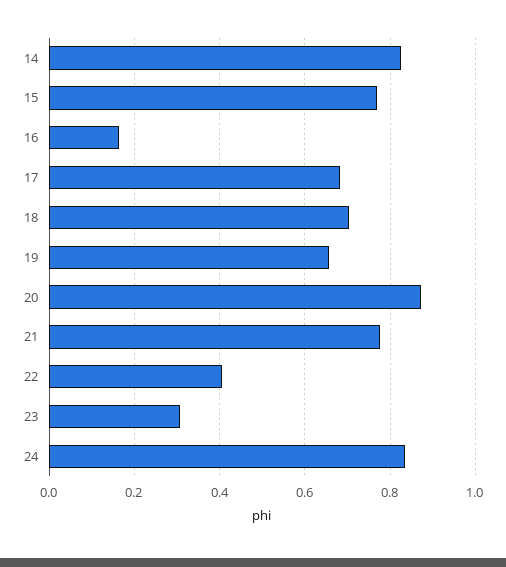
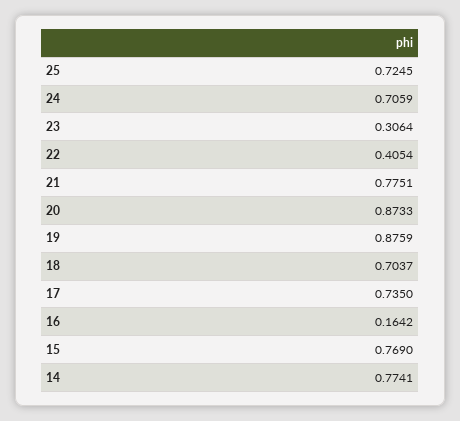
14: 0.82 -> 0.7741
17: 0.68 -> 0.735
19: 0.66 -> 0.8759
24: 0.84 -> 0.7059
25: none -> 0.7245

